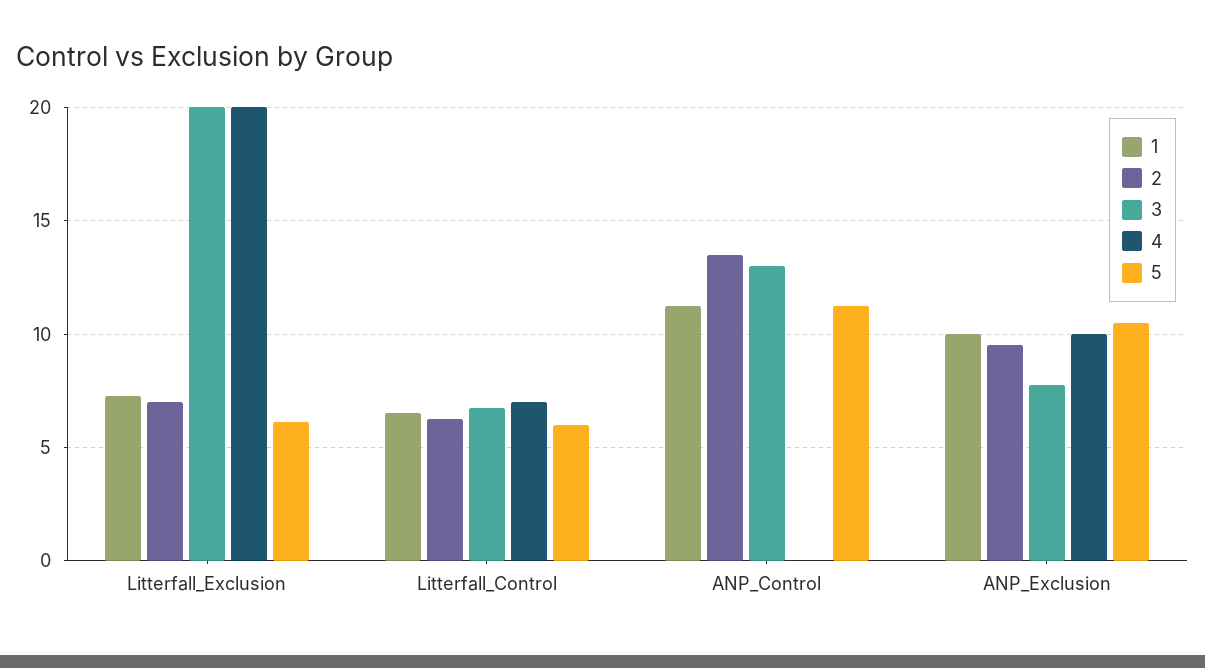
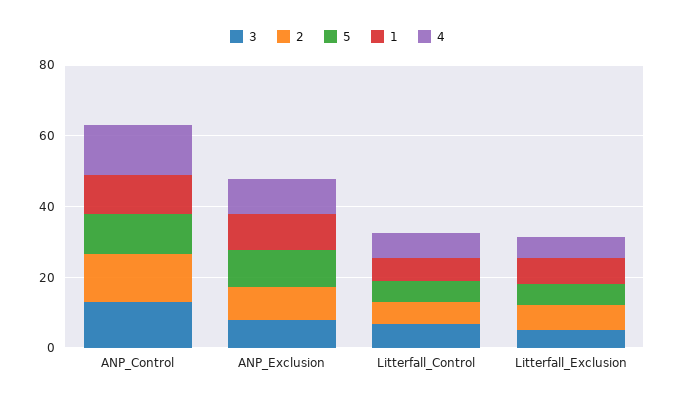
3, Litterfall_Exclusion: 20 -> 5
4, Litterfall_Exclusion: 20 -> 5
4, ANP_Control: 0 -> 15

